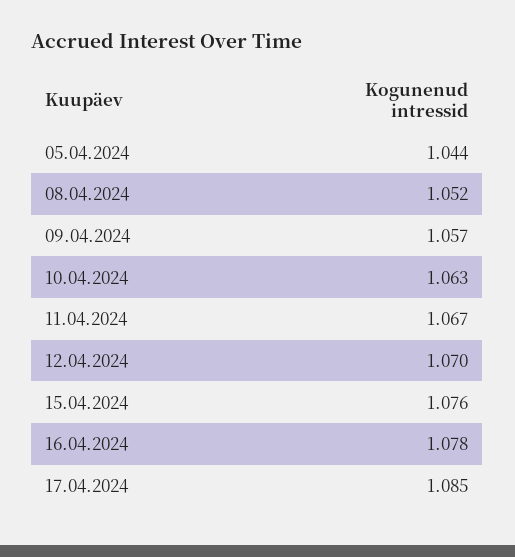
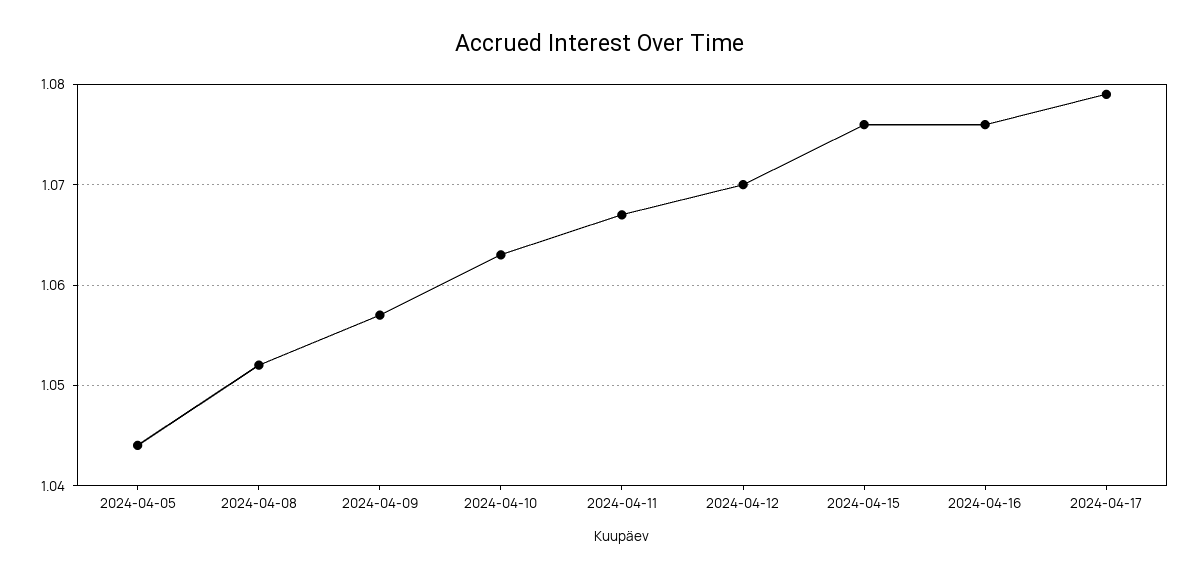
16.04.2024: 1.078 -> 1.076
17.04.2024: 1.085 -> 1.079

